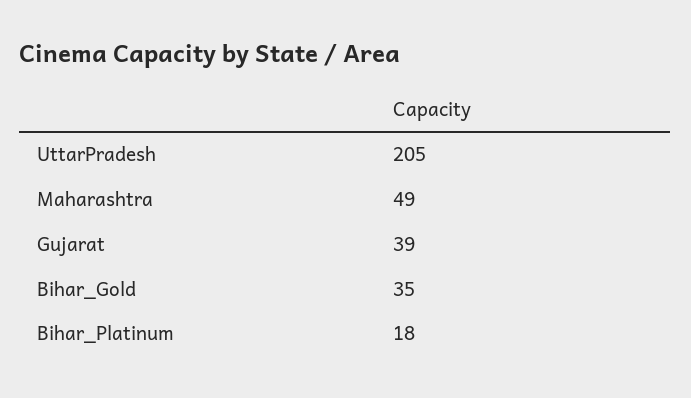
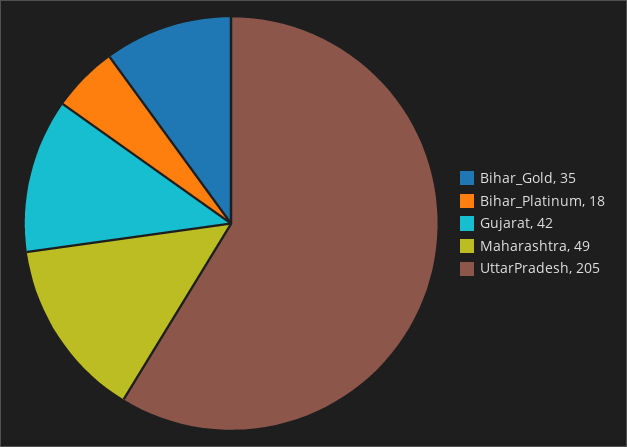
Gujarat: 39 -> 42

